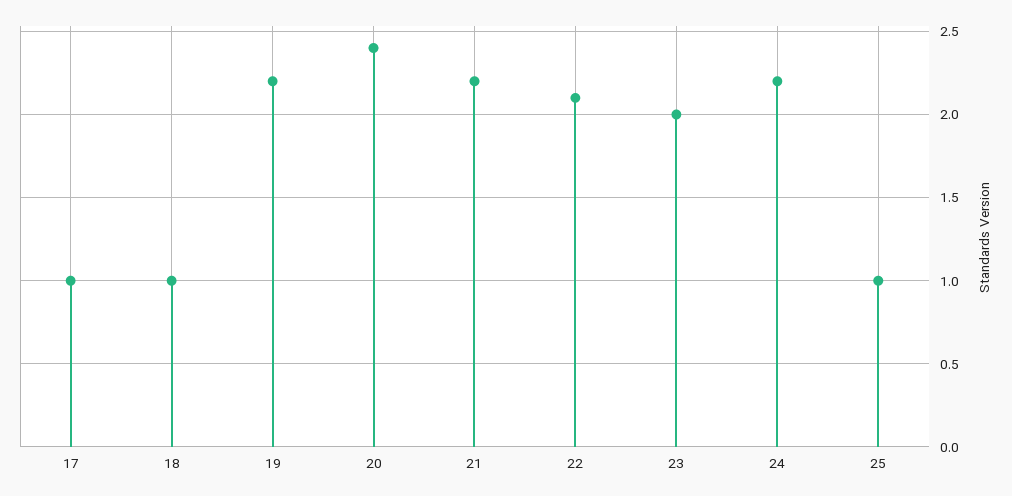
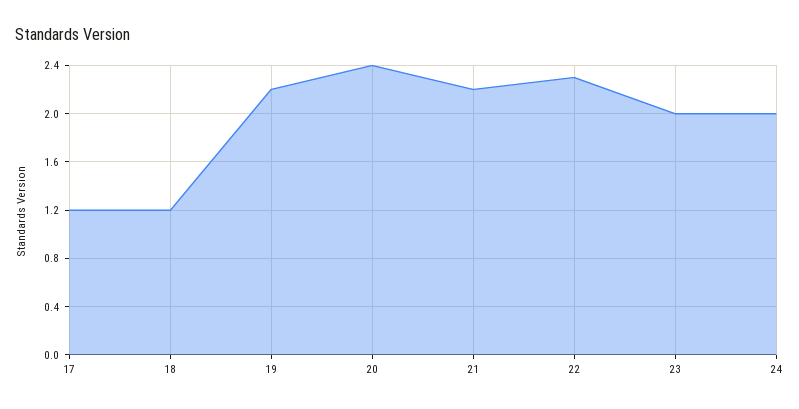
17: 1 -> 1.2
18: 1 -> 1.2
22: 2.1 -> 2.3
24: 2.2 -> 2
25: 1 -> none

